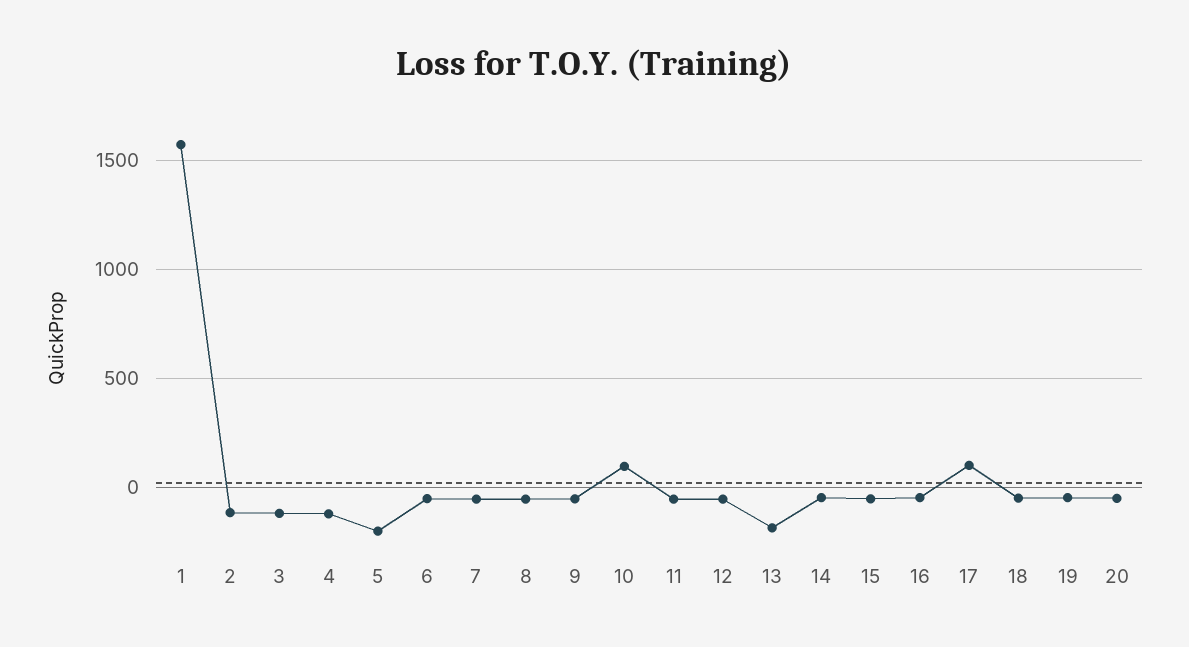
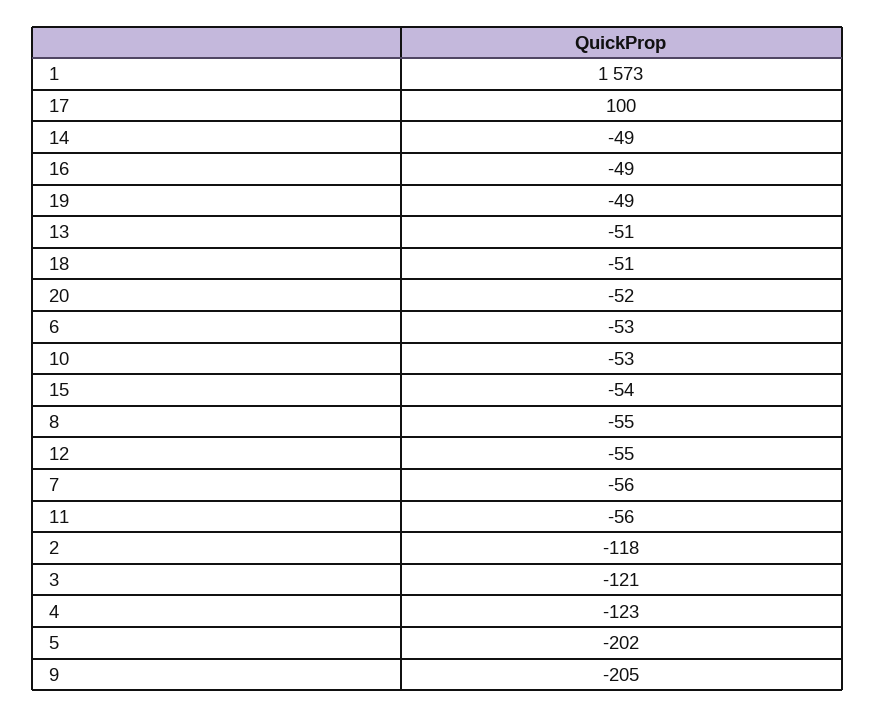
9: -50 -> -205
10: 100 -> -53
13: -200 -> -51

